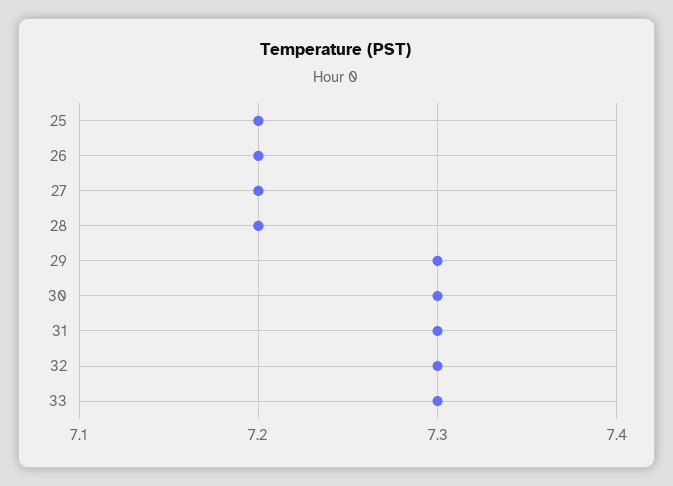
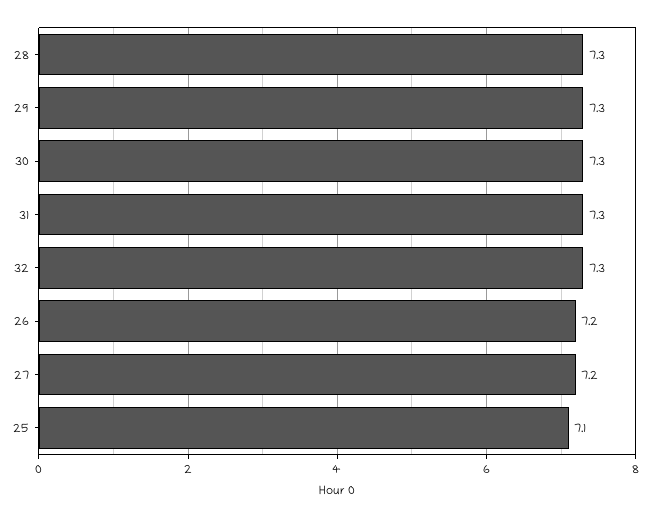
25: 7.2 -> 7.1
28: 7.2 -> 7.3
33: 7.3 -> none

